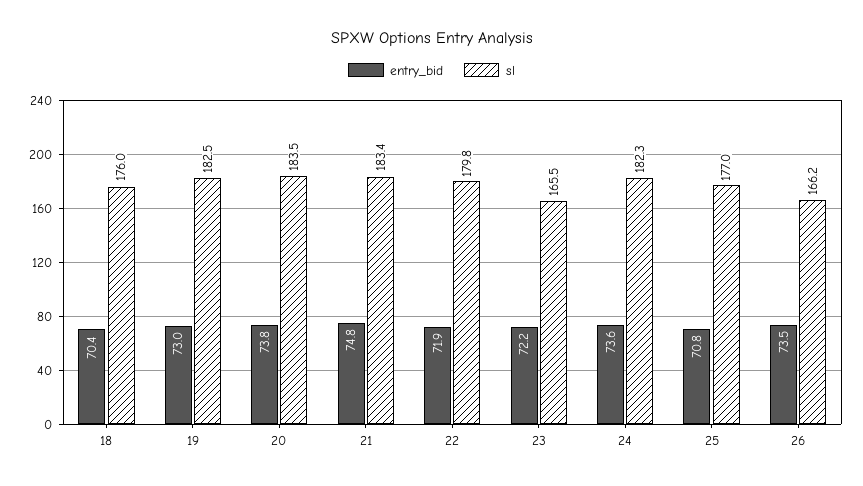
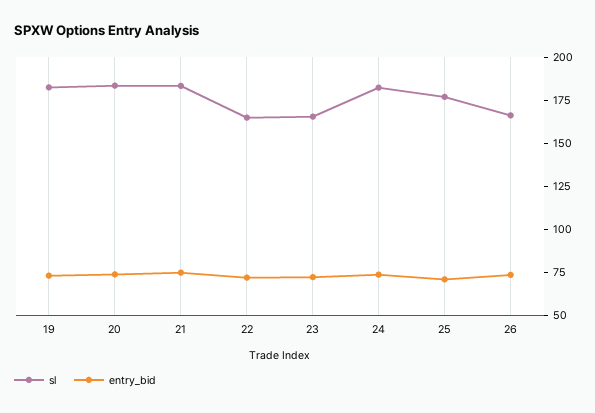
entry_bid, 18: 70.4 -> none
sl, 18: 176 -> none
sl, 22: 179.8 -> 165

